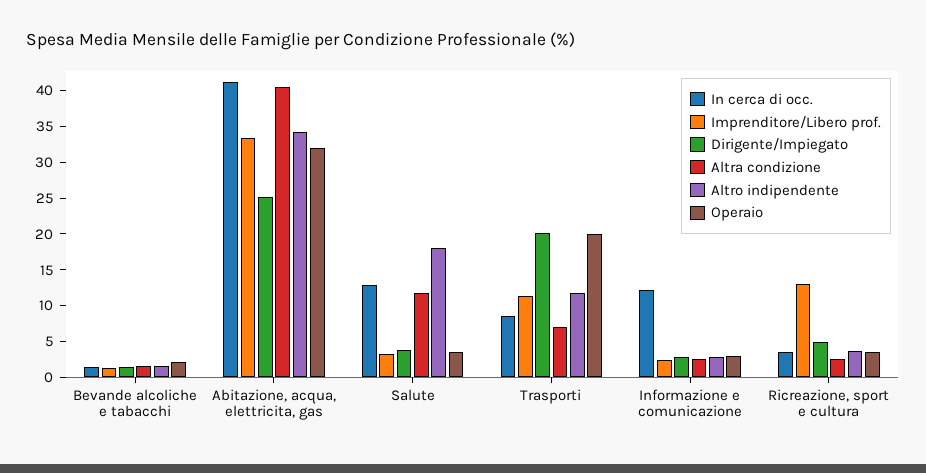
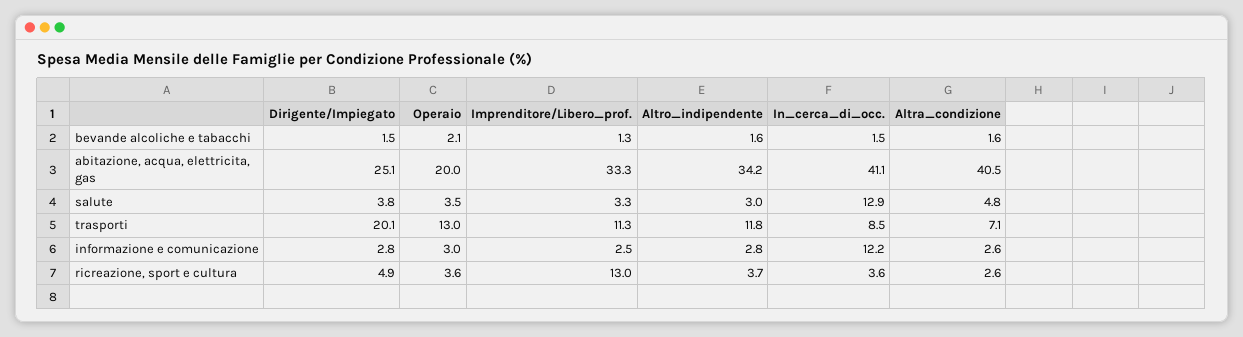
Operaio, Abitazione, acqua, elettricita, gas: 32.5 -> 20
Altra condizione, Salute: 12.5 -> 4.8
Altro indipendente, Salute: 17.5 -> 3
Operaio, Trasporti: 20 -> 13

